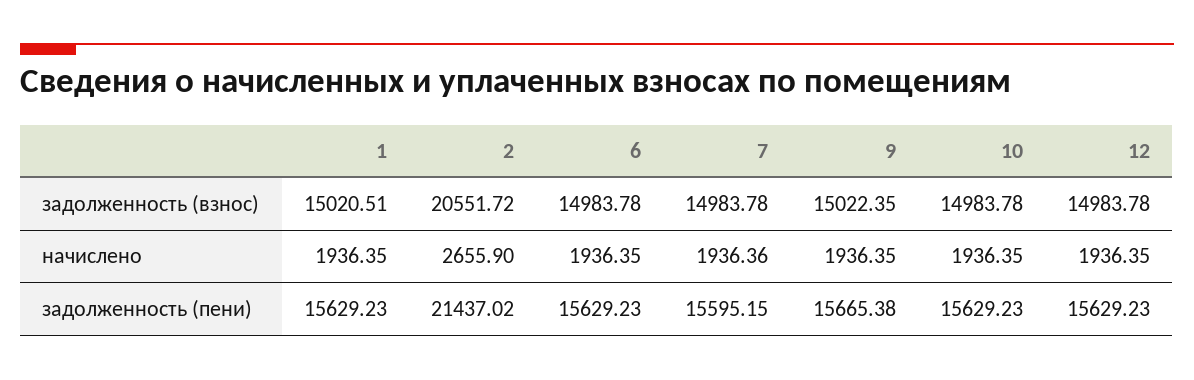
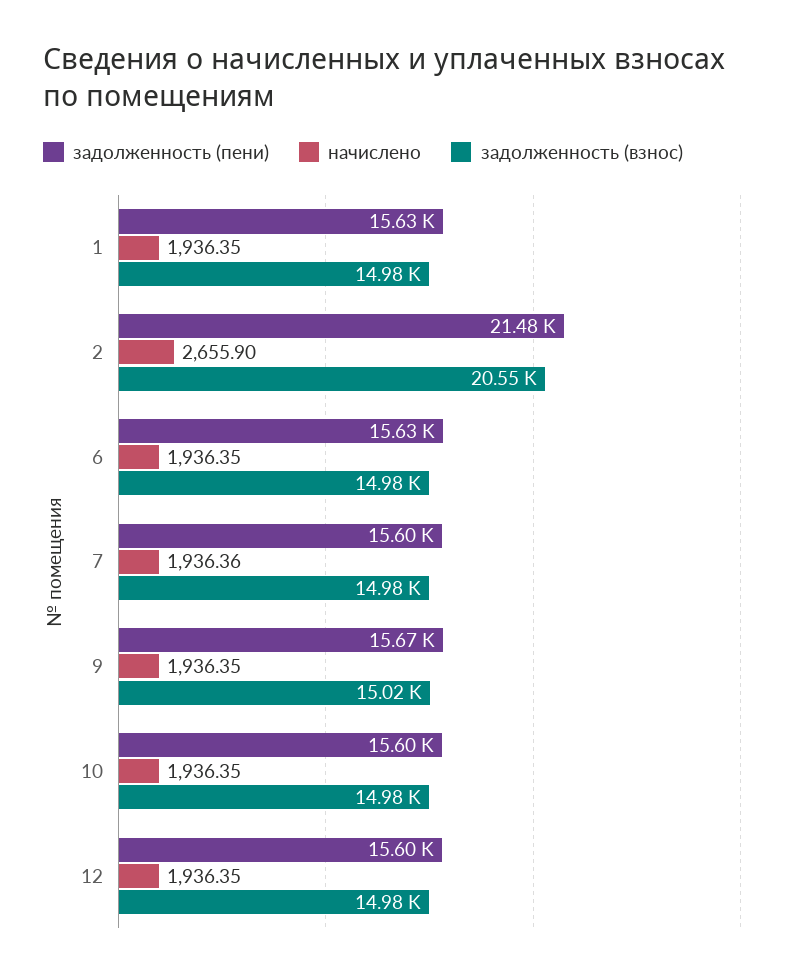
задолженность (взнос), 1: 15020.51 -> 14980
задолженность (пени), 2: 21437.02 -> 21480
задолженность (пени), 10: 15629.23 -> 15600
задолженность (пени), 12: 15629.23 -> 15600

